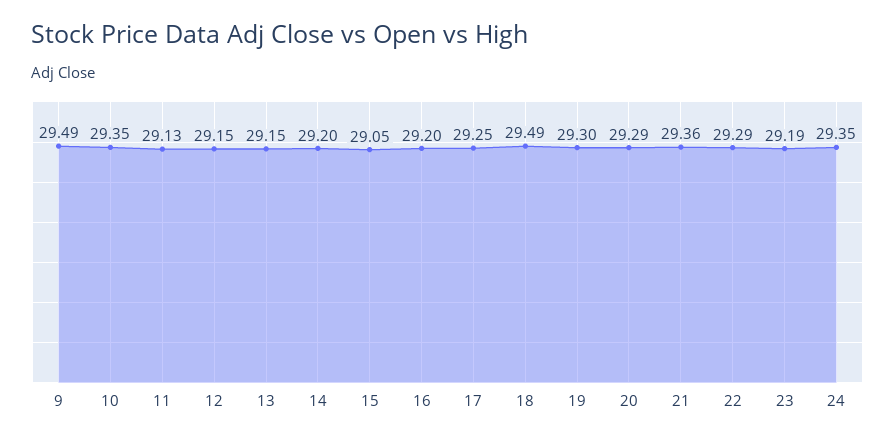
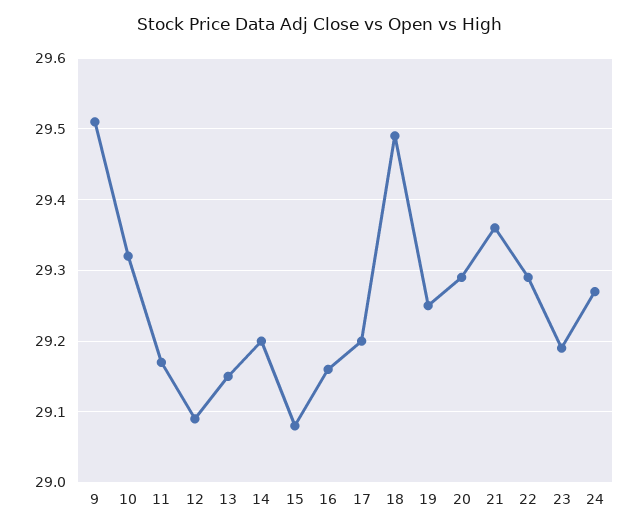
9: 29.49 -> 29.51
10: 29.35 -> 29.32
11: 29.13 -> 29.17
12: 29.15 -> 29.09
15: 29.05 -> 29.08
16: 29.2 -> 29.16
17: 29.25 -> 29.2
19: 29.3 -> 29.25
24: 29.35 -> 29.27

